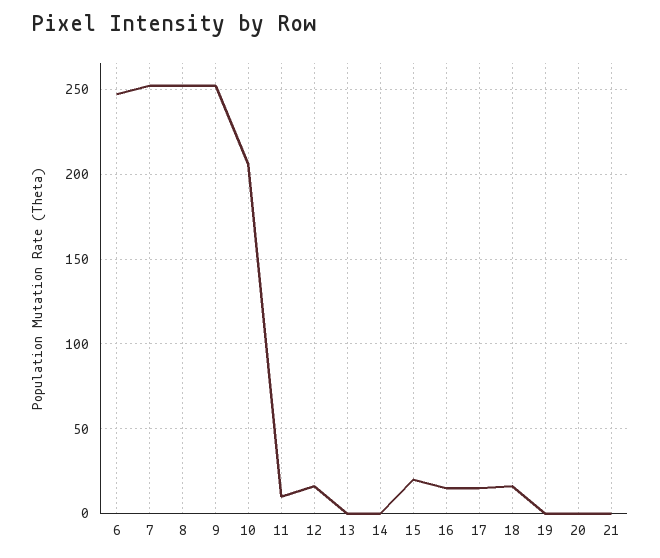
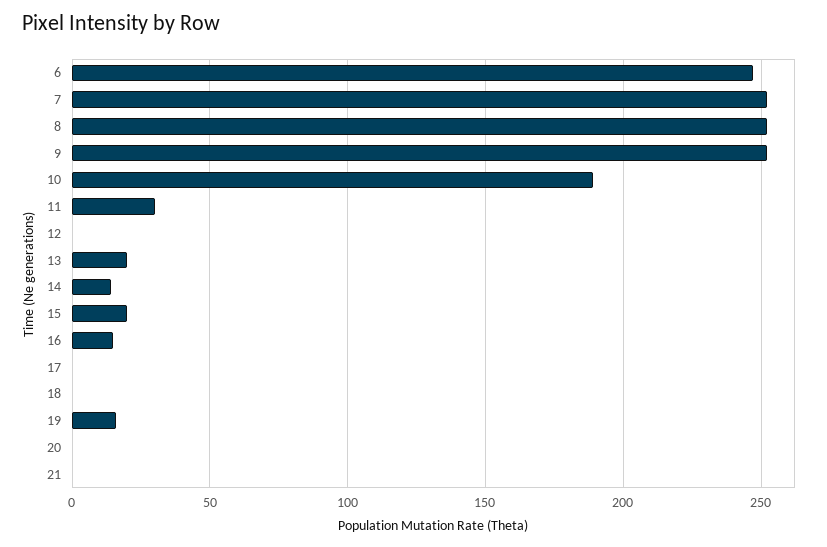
10: 205 -> 190
11: 10 -> 30
12: 15 -> 0
13: 0 -> 20
14: 0 -> 15
17: 15 -> 0
18: 15 -> 0
19: 0 -> 15

